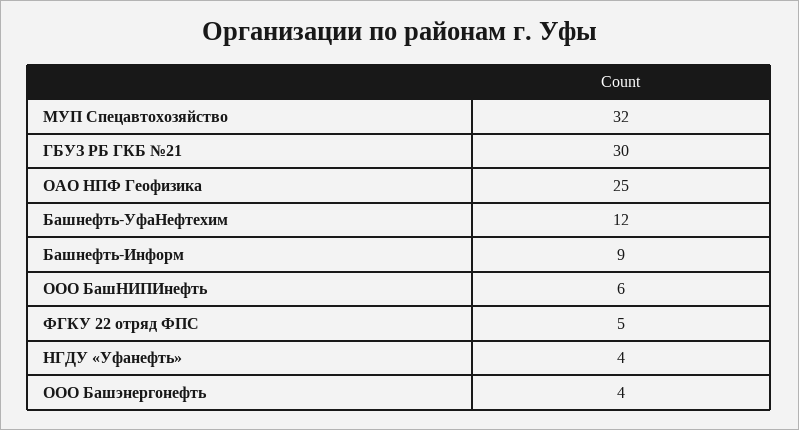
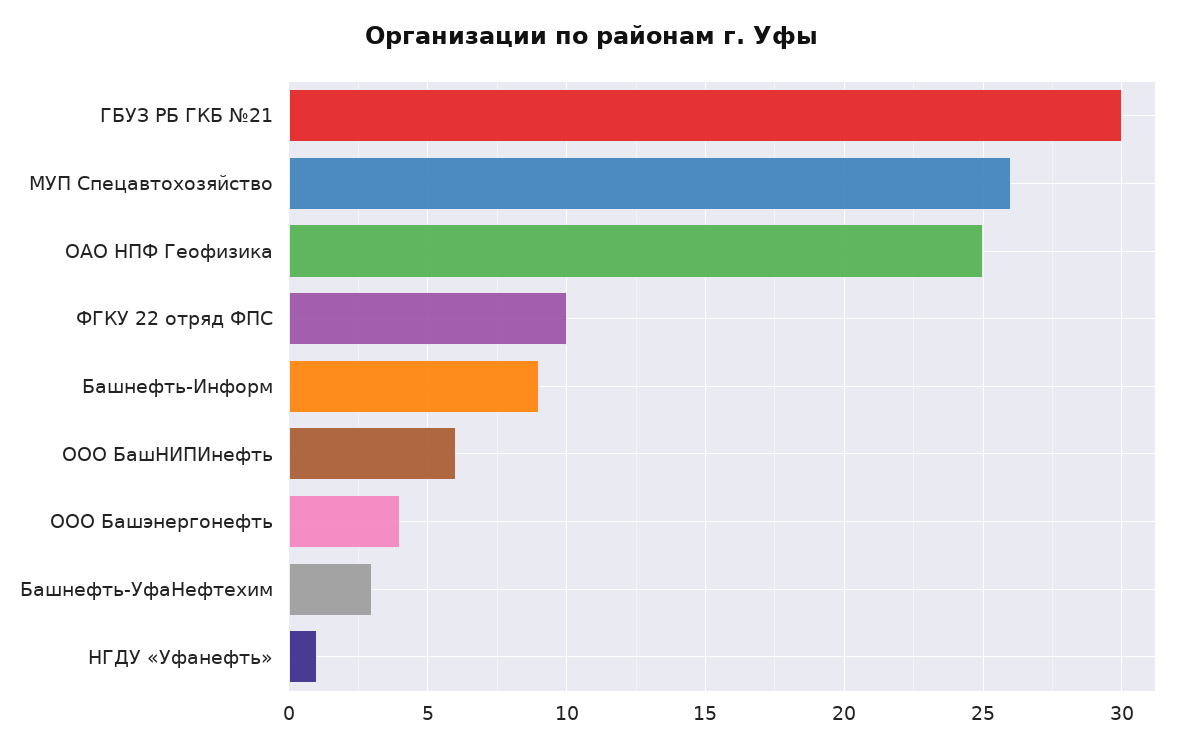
МУП Спецавтохозяйство: 32 -> 26
Башнефть-УфаНефтехим: 12 -> 3
ФГКУ 22 отряд ФПС: 5 -> 10
НГДУ «Уфанефть»: 4 -> 1

